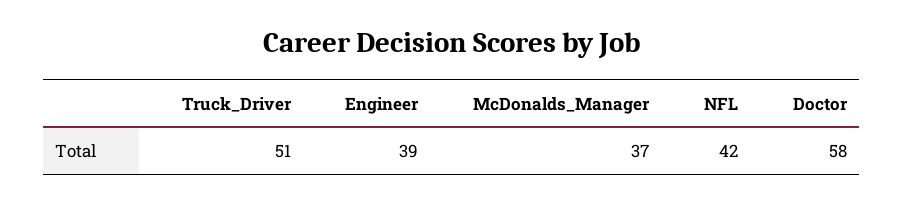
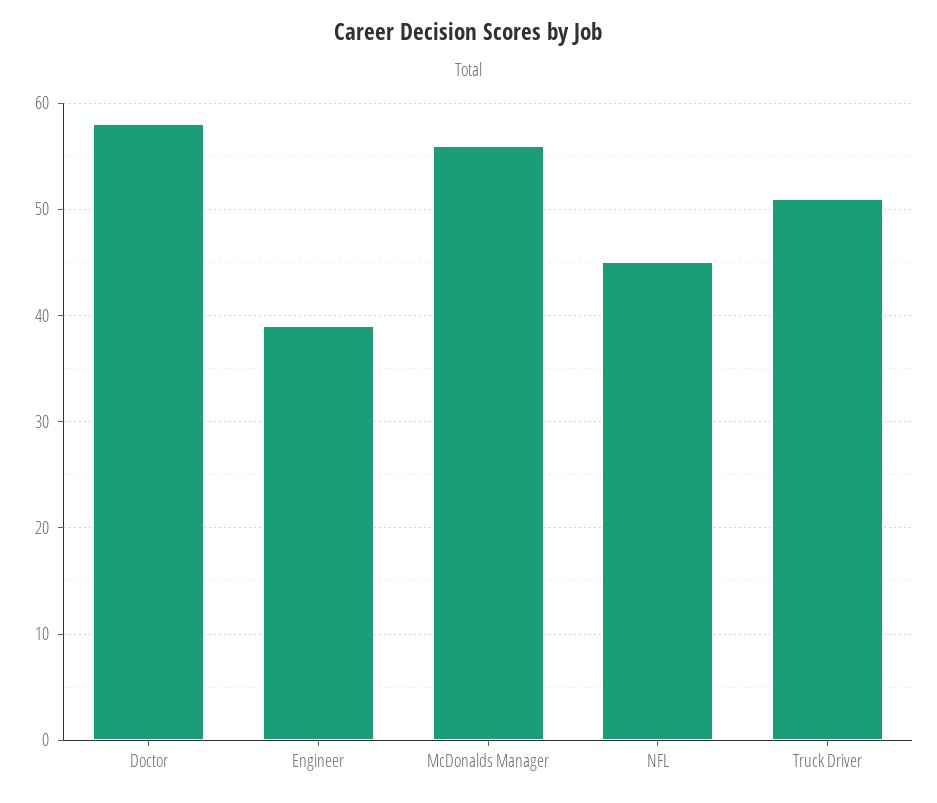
McDonalds_Manager: 37 -> 56
NFL: 42 -> 45

